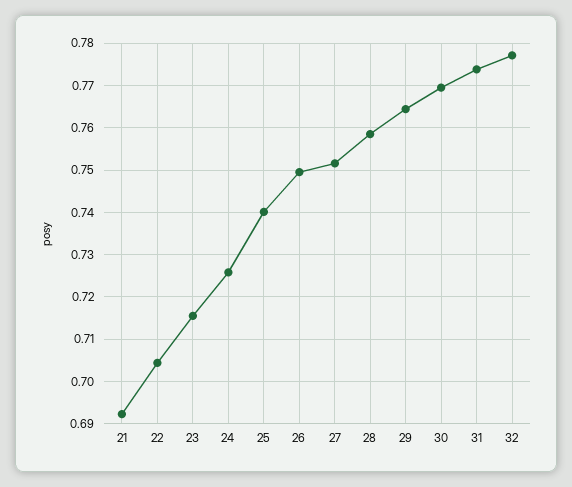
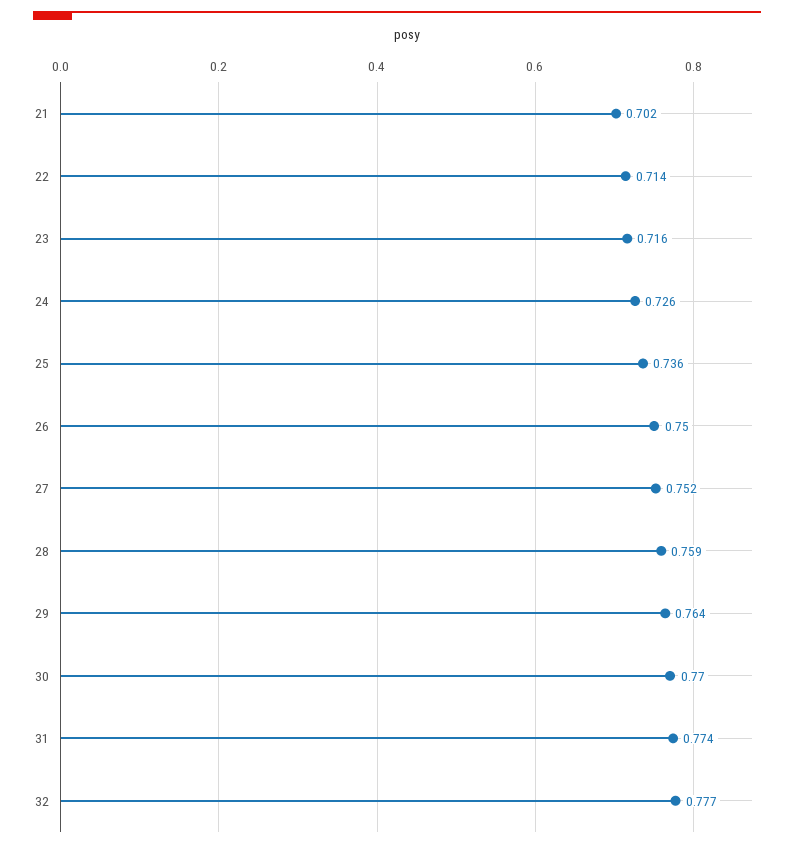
21: 0.692 -> 0.702
22: 0.704 -> 0.714
25: 0.74 -> 0.736

